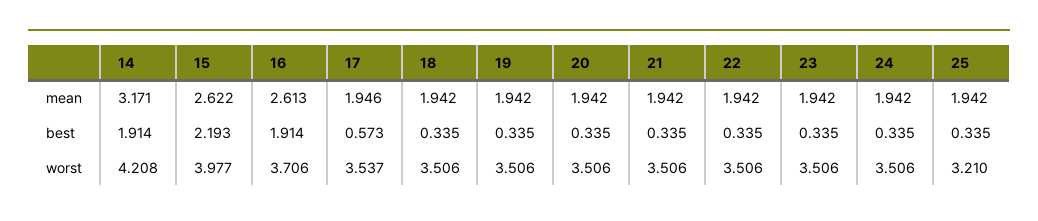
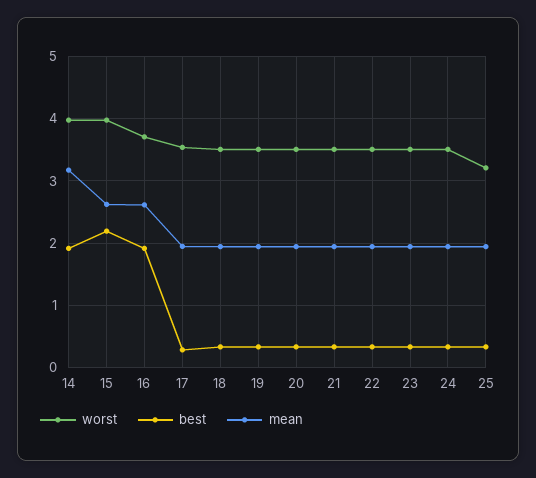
best, 17: 0.573 -> 0.3
worst, 14: 4.208 -> 4

